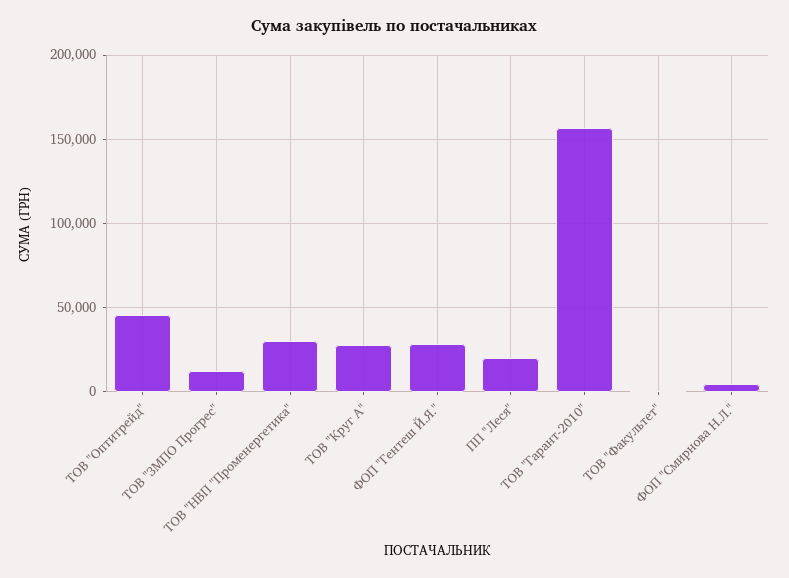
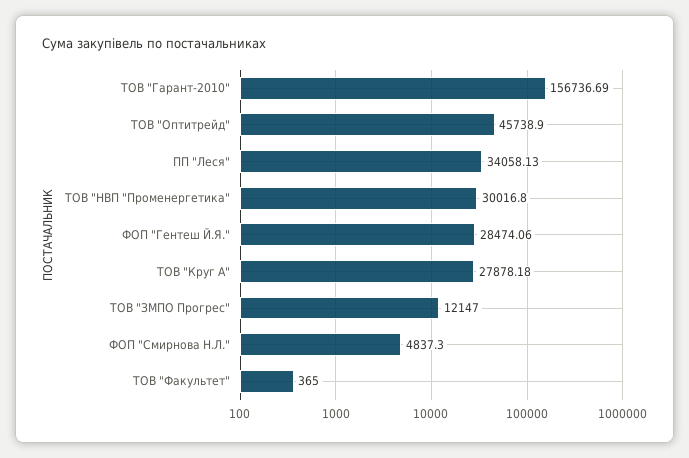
ПП "Леся": 20000 -> 34058.13

